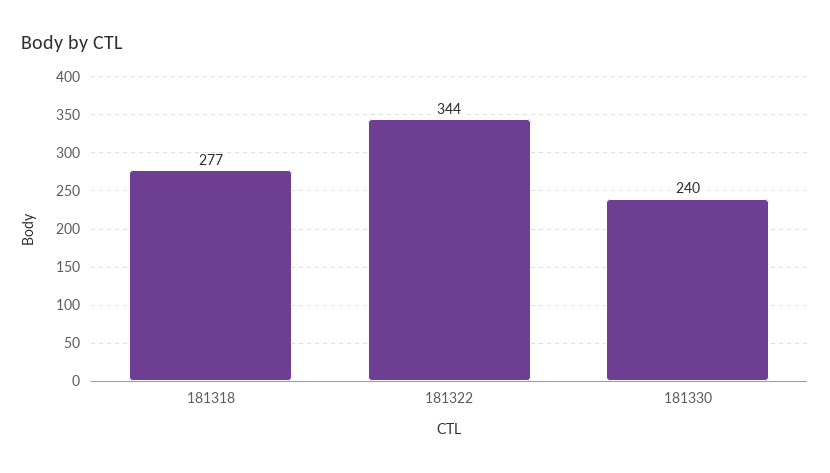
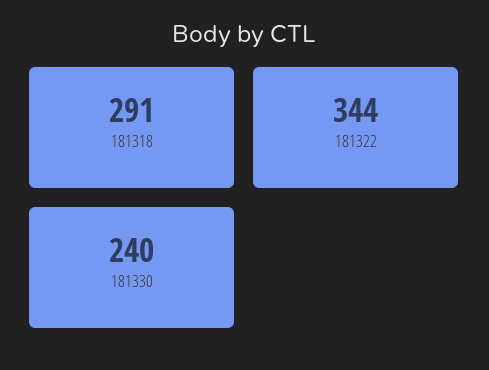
181318: 277 -> 291

